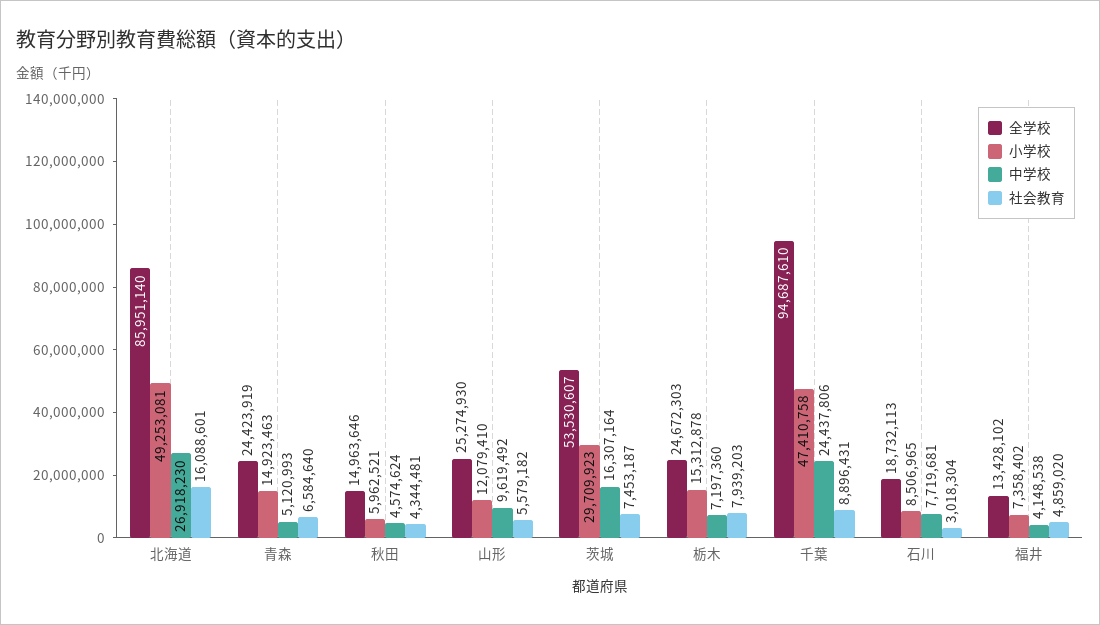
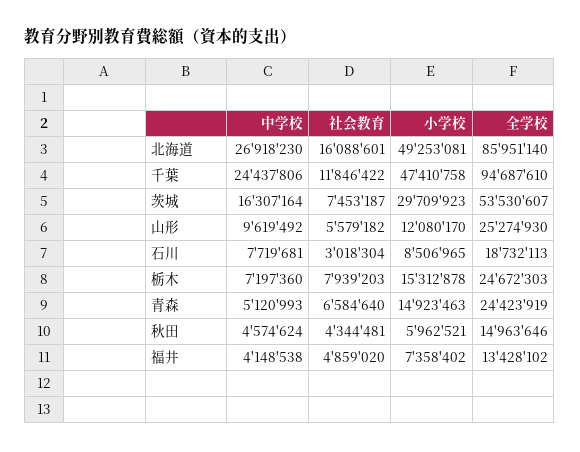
小学校, 山形: 12079410 -> 12080170
社会教育, 千葉: 8896431 -> 11846422

